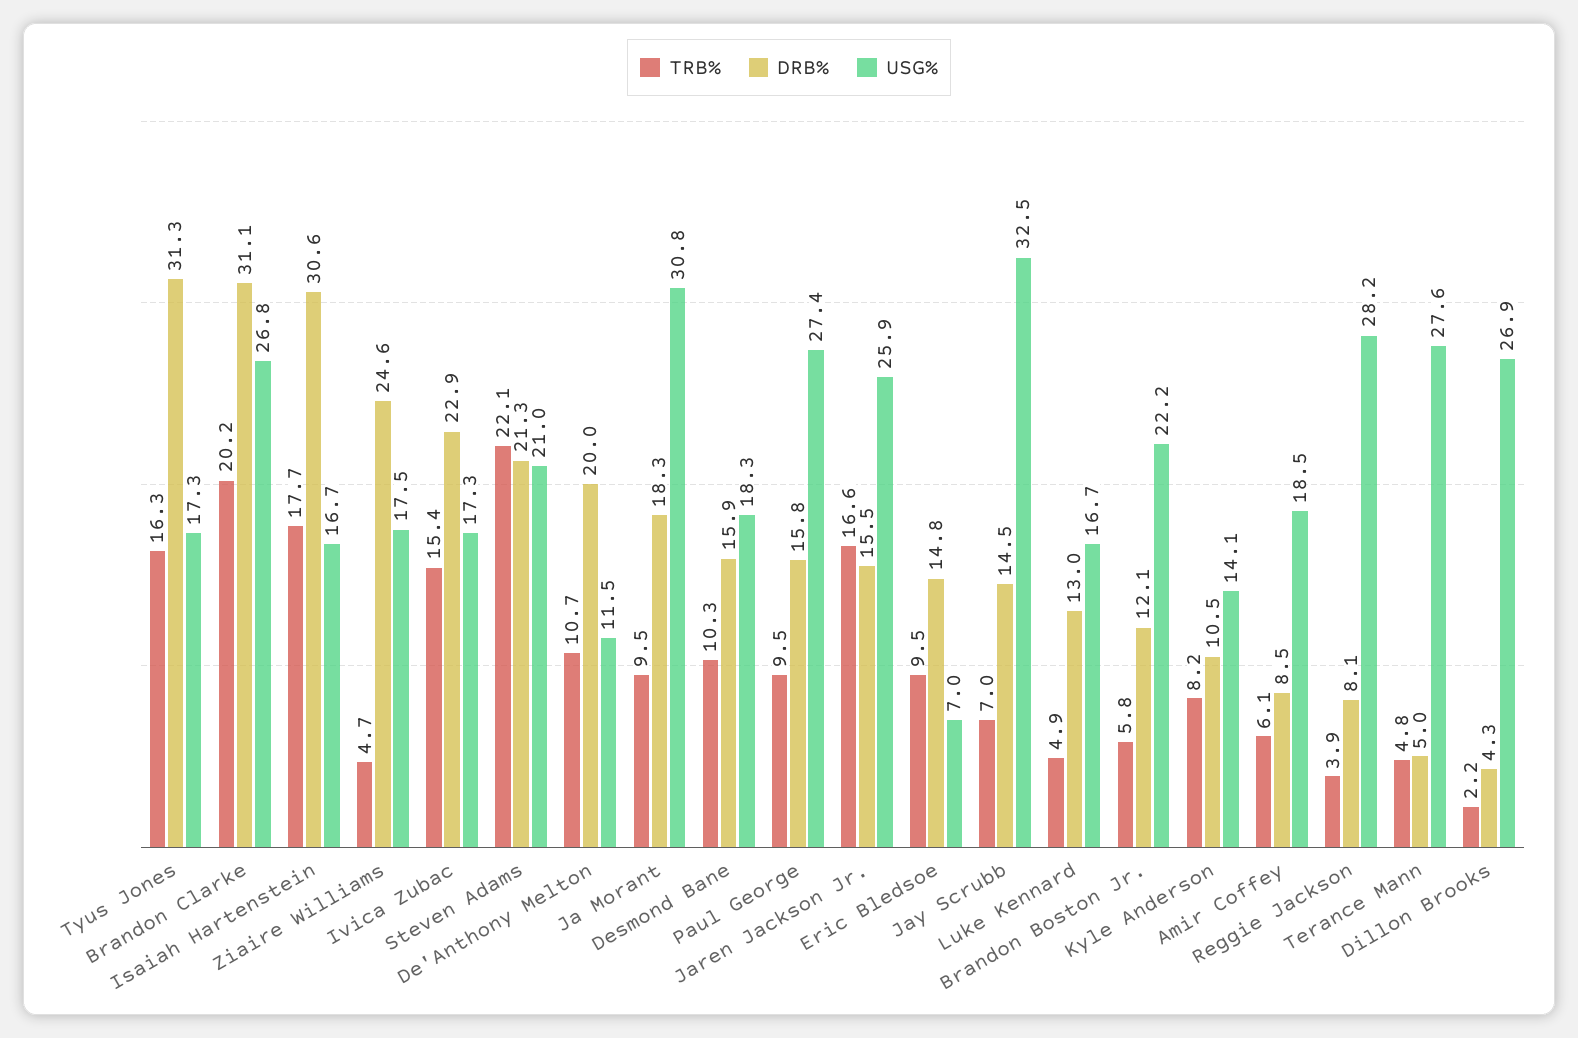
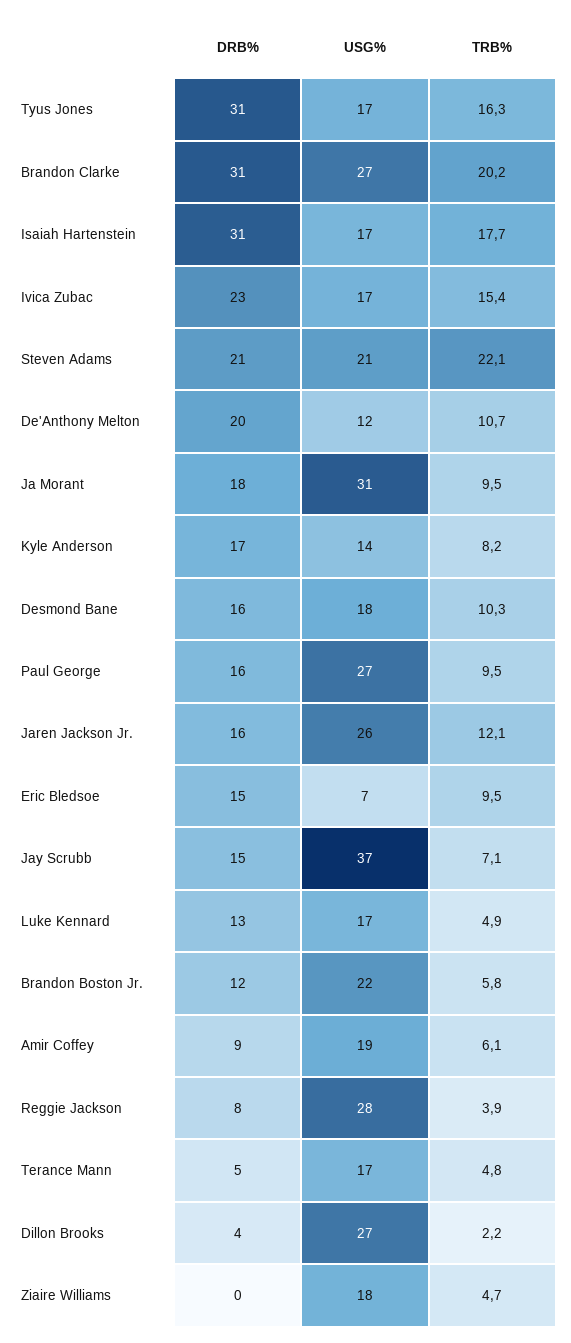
DRB%, Ziaire Williams: 24.6 -> 0
TRB%, Jaren Jackson Jr.: 16.6 -> 12.1
TRB%, Jay Scrubb: 7 -> 7.1
USG%, Jay Scrubb: 32.5 -> 37
DRB%, Kyle Anderson: 10.5 -> 17
USG%, Terance Mann: 27.6 -> 17

